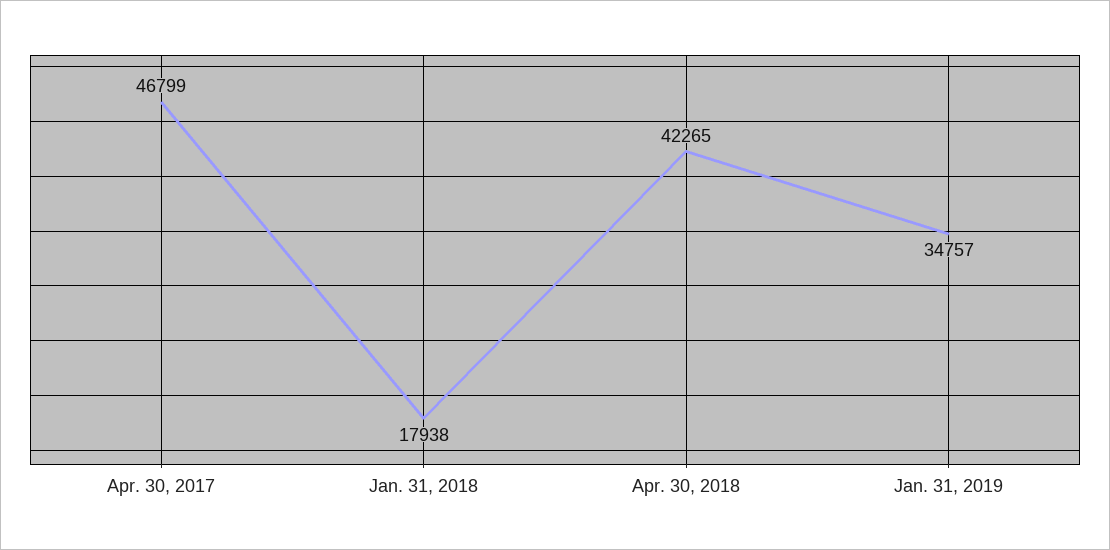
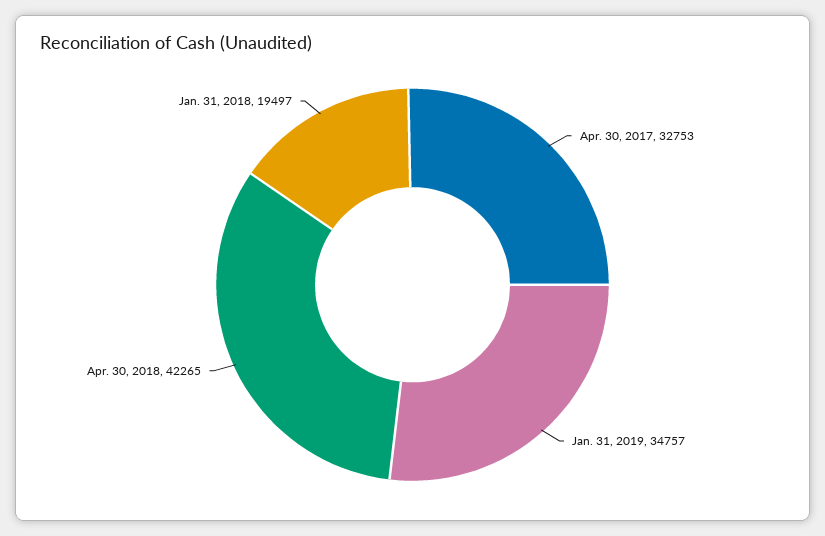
Apr. 30, 2017: 46799 -> 32753
Jan. 31, 2018: 17938 -> 19497

